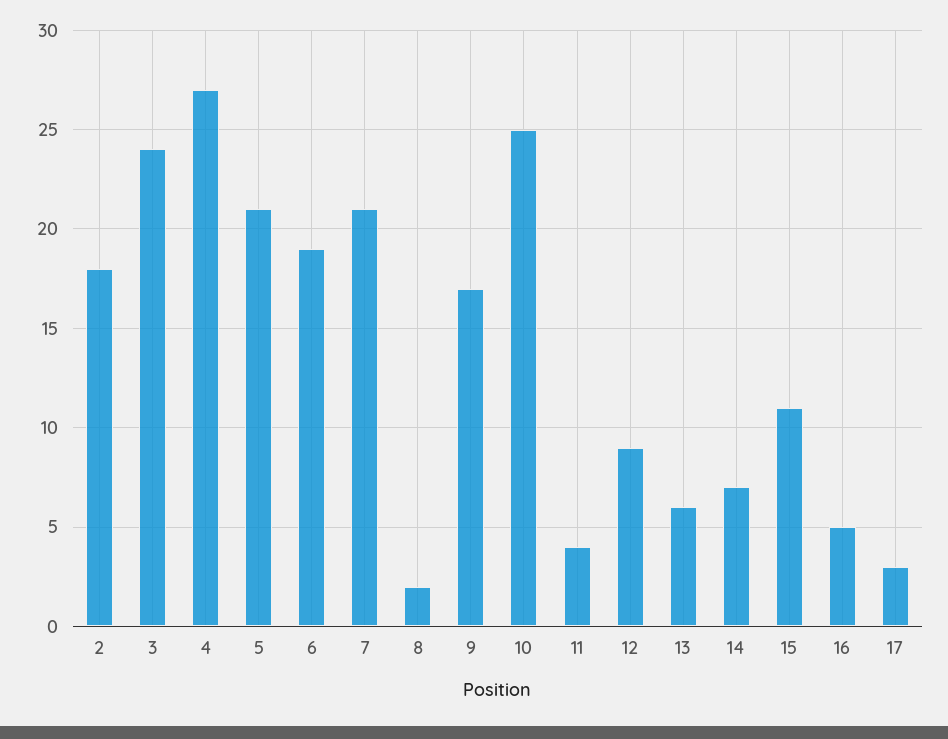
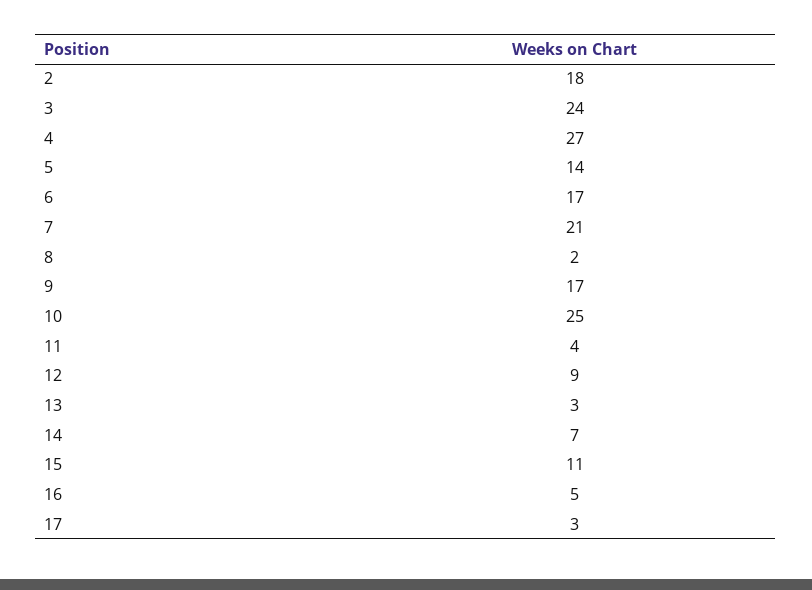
5: 21 -> 14
6: 19 -> 17
13: 6 -> 3

